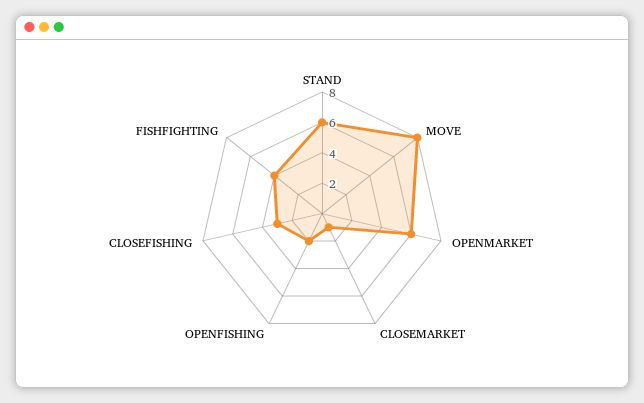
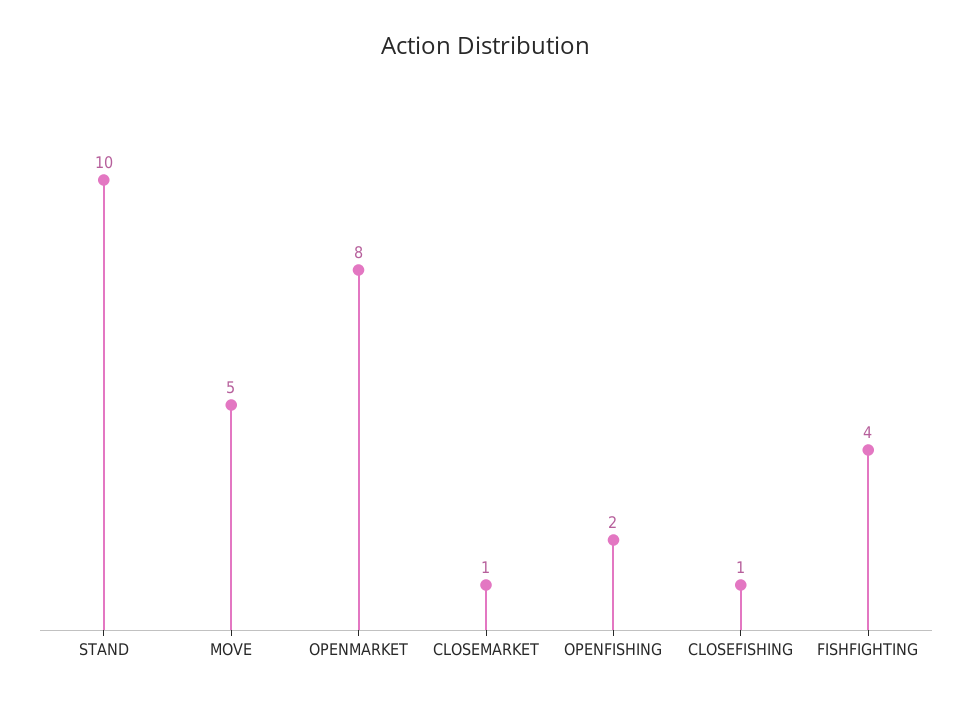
STAND: 6 -> 10
MOVE: 8 -> 5
OPENMARKET: 6 -> 8
CLOSEFISHING: 3 -> 1

